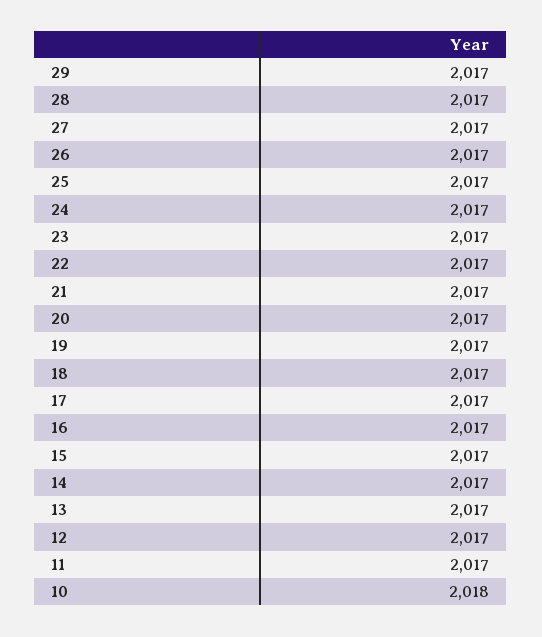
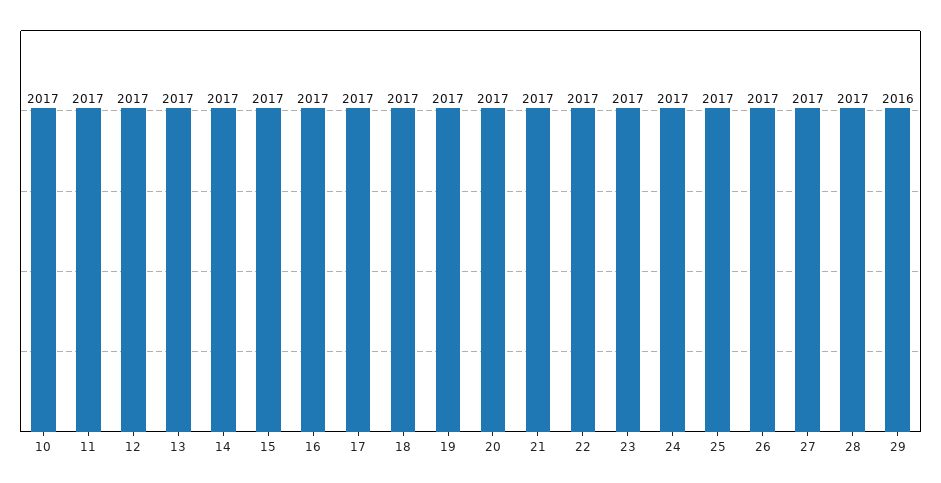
29: 2017 -> 2016
10: 2018 -> 2017

